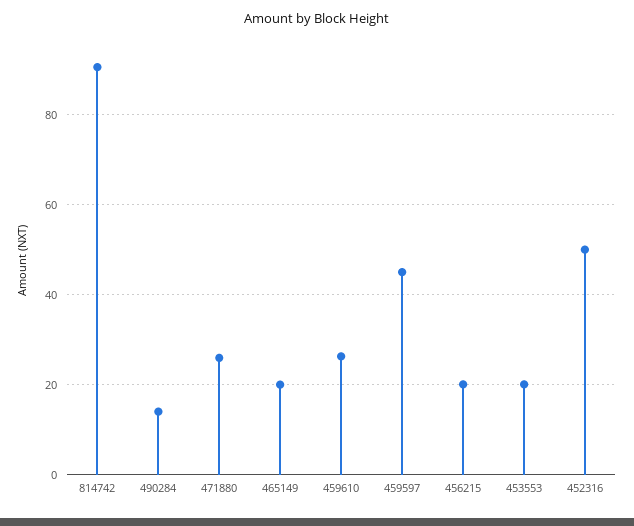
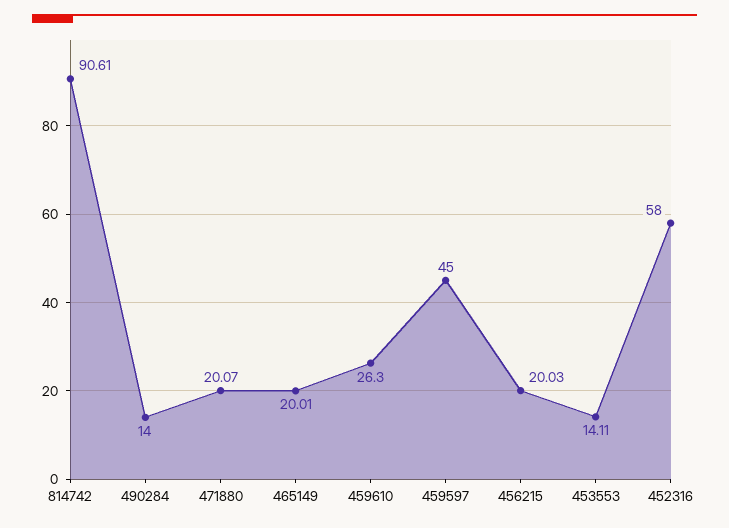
471880: 26 -> 20.07
453553: 20 -> 14.11
452316: 50 -> 58

